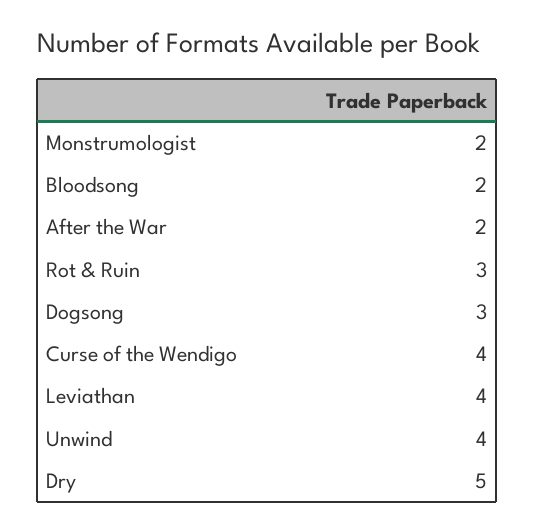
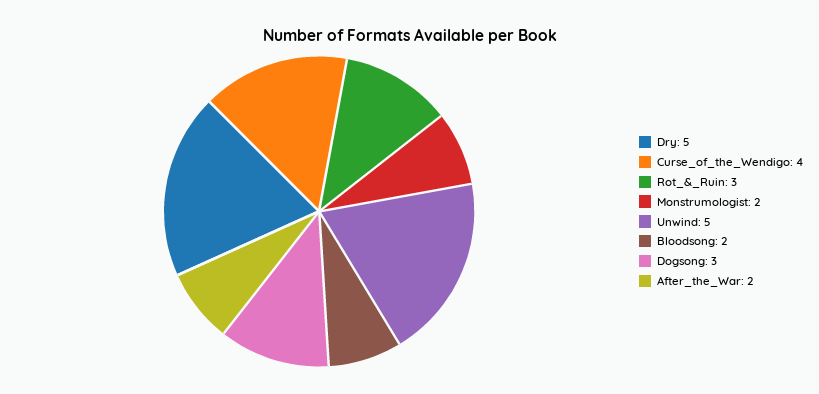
Leviathan: 4 -> none
Unwind: 4 -> 5

